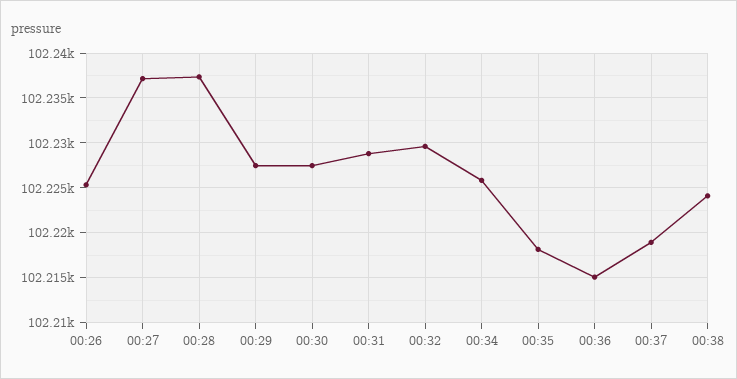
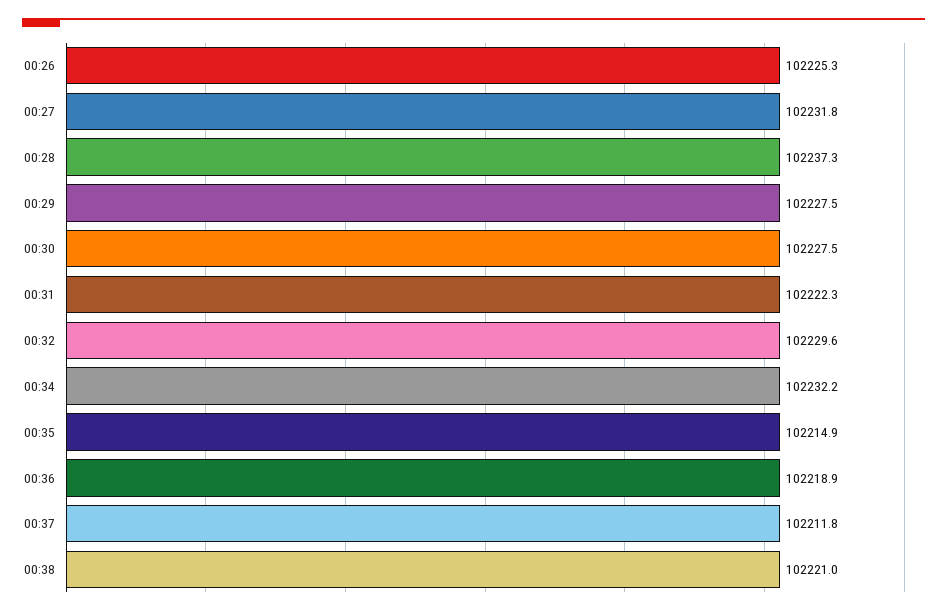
00:27: 102237 -> 102231.8
00:31: 102229 -> 102222.3
00:34: 102226 -> 102232.2
00:35: 102218 -> 102214.9
00:36: 102215 -> 102218.9
00:37: 102219 -> 102211.8
00:38: 102224 -> 102221

